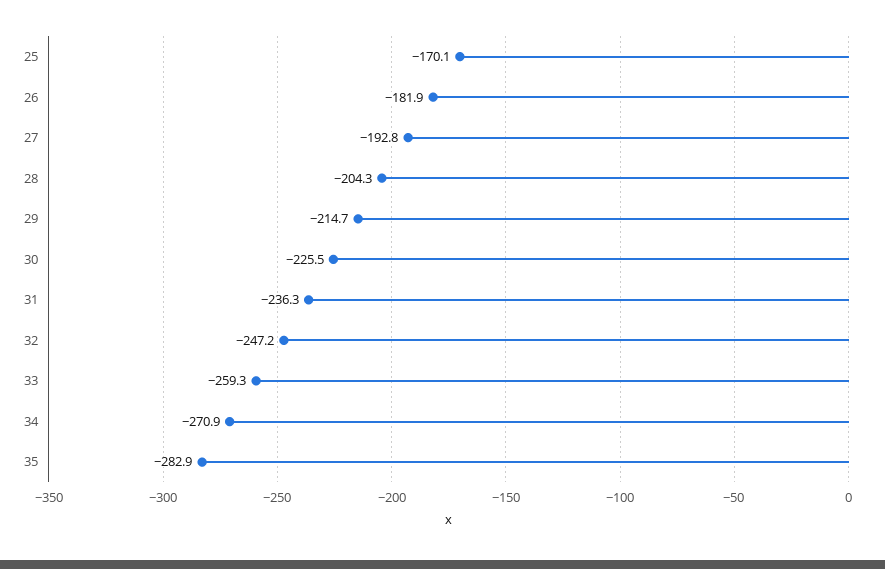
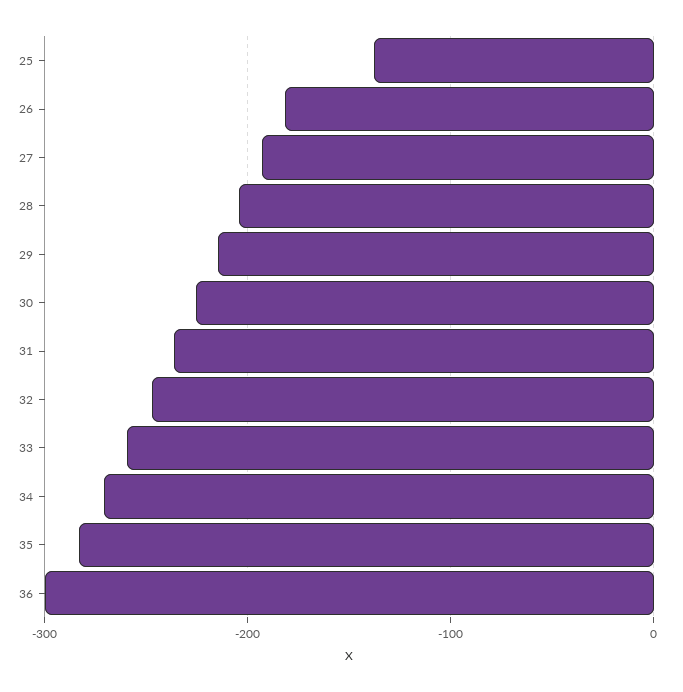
25: -170.1 -> -140
36: none -> -300

